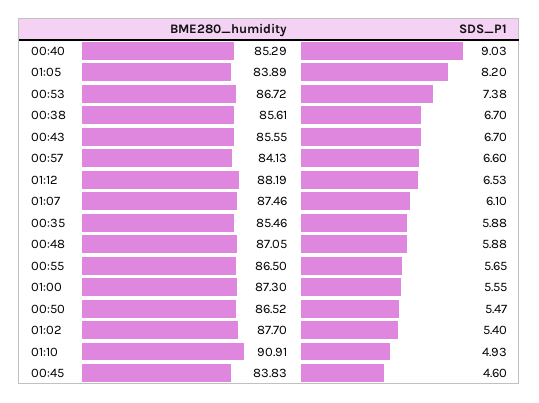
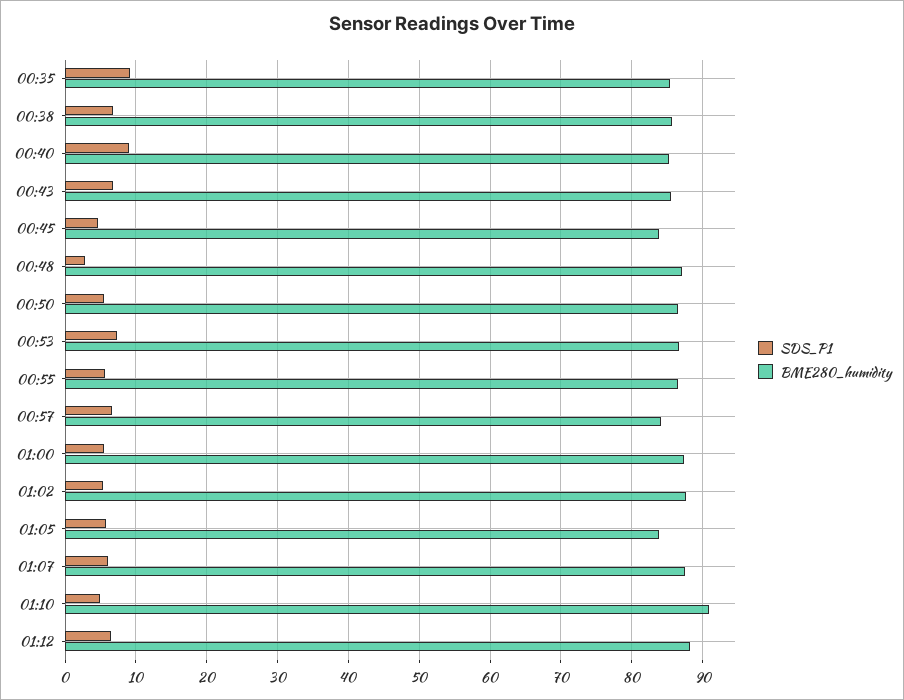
SDS_P1, 01:05: 8.2 -> 6
SDS_P1, 00:35: 5.88 -> 9
SDS_P1, 00:48: 5.88 -> 3

